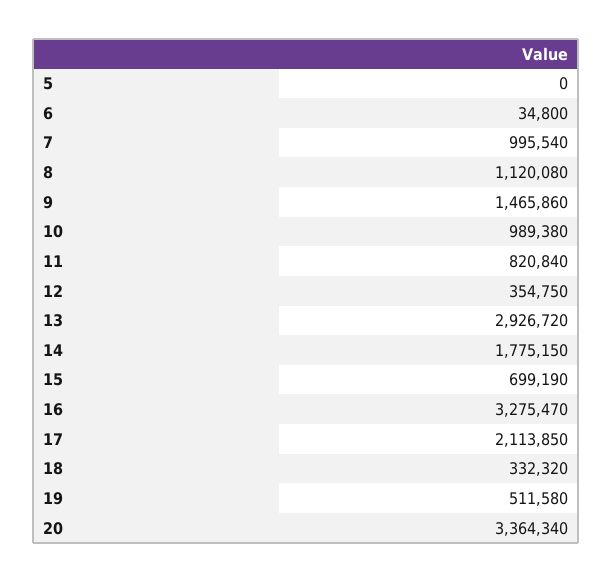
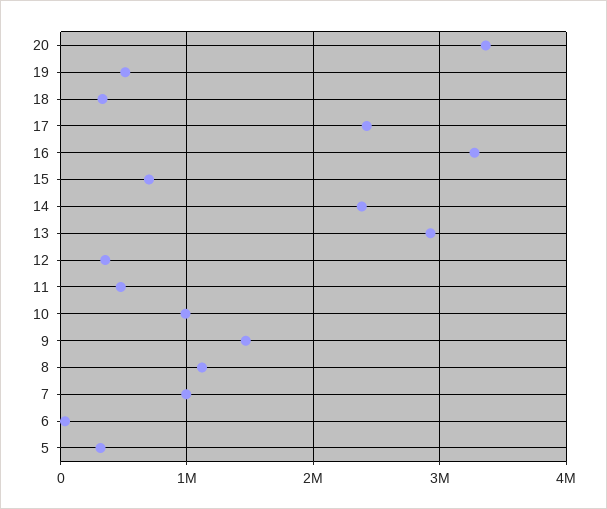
5: 0 -> 300000
11: 820840 -> 500000
14: 1775150 -> 2400000
17: 2113850 -> 2400000

